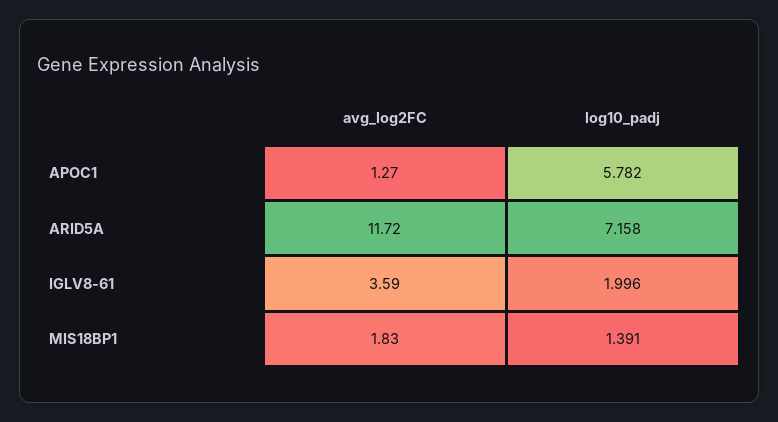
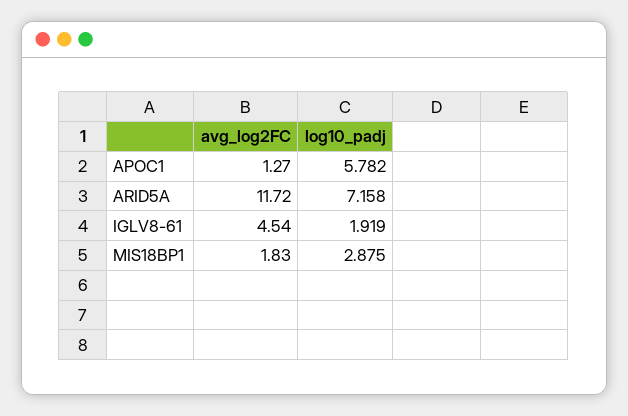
avg_log2FC, IGLV8-61: 3.59 -> 4.54
log10_padj, IGLV8-61: 1.996 -> 1.919
log10_padj, MIS18BP1: 1.391 -> 2.875

